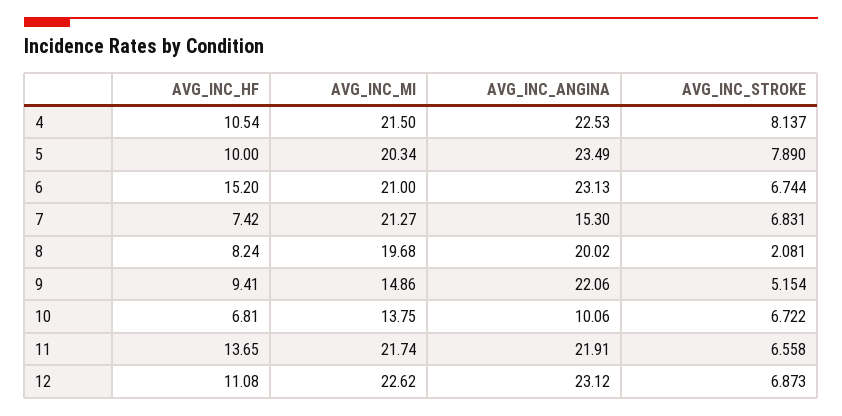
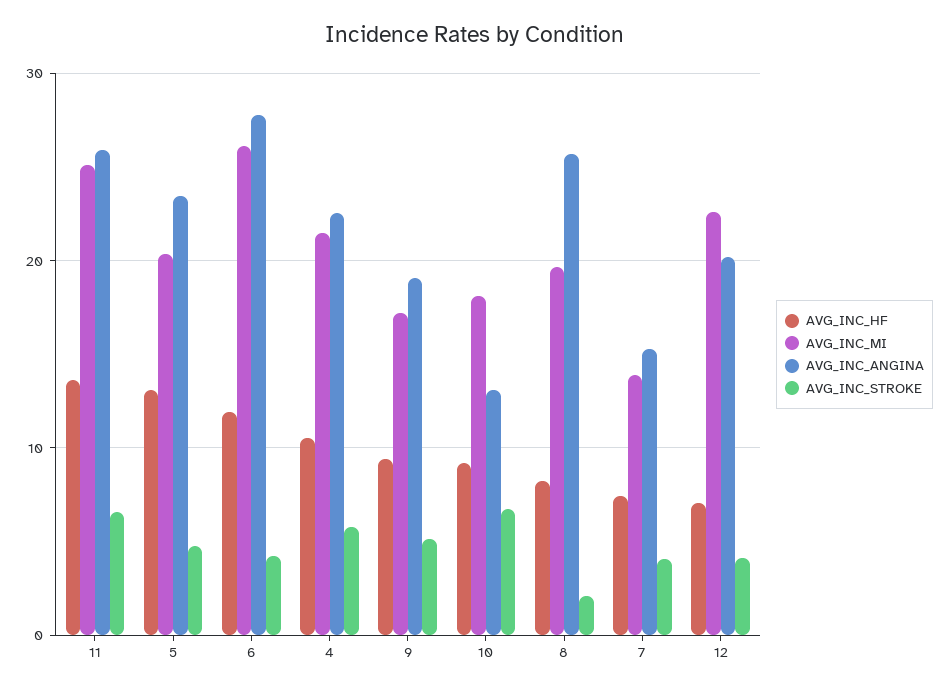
AVG_INC_STROKE, 4: 8.137 -> 6
AVG_INC_HF, 5: 10 -> 13
AVG_INC_STROKE, 5: 7.89 -> 5
AVG_INC_HF, 6: 15.2 -> 12
AVG_INC_MI, 6: 21 -> 26
AVG_INC_ANGINA, 6: 23.13 -> 28
AVG_INC_STROKE, 6: 6.744 -> 4
AVG_INC_MI, 7: 21.27 -> 14
AVG_INC_STROKE, 7: 6.831 -> 4
AVG_INC_ANGINA, 8: 20.02 -> 26
AVG_INC_MI, 9: 14.86 -> 17
AVG_INC_ANGINA, 9: 22.06 -> 19
AVG_INC_HF, 10: 6.81 -> 9
AVG_INC_MI, 10: 13.75 -> 18
AVG_INC_ANGINA, 10: 10.06 -> 13
AVG_INC_MI, 11: 21.74 -> 25
AVG_INC_ANGINA, 11: 21.91 -> 26
AVG_INC_HF, 12: 11.08 -> 7
AVG_INC_ANGINA, 12: 23.12 -> 20
AVG_INC_STROKE, 12: 6.873 -> 4

